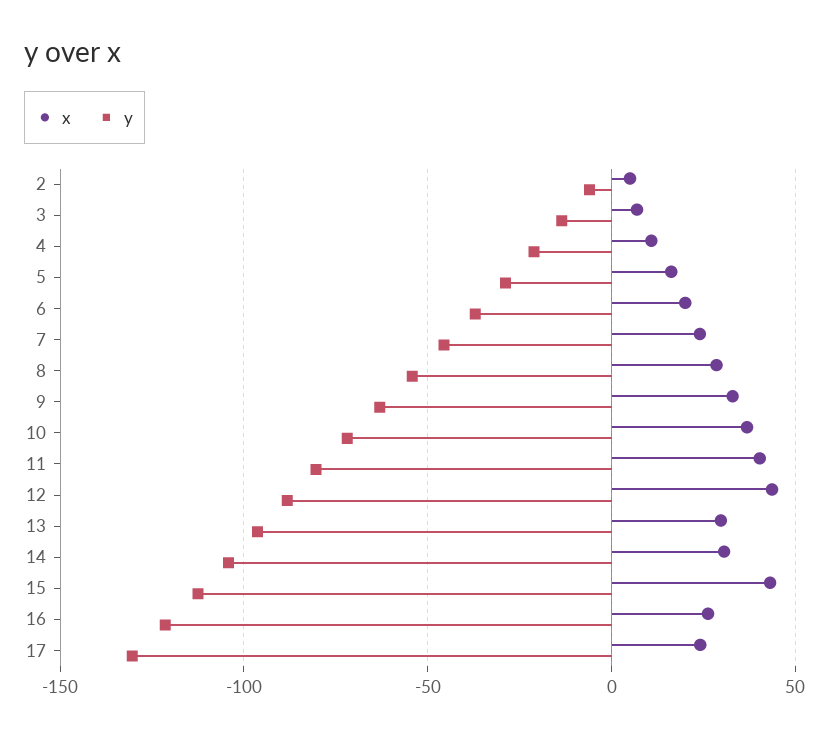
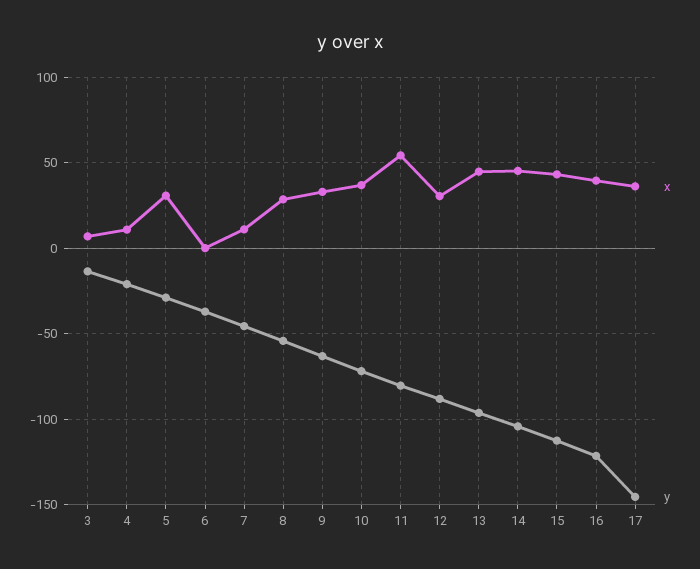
x, 2: 5 -> none
y, 2: -5 -> none
x, 5: 15 -> 30
x, 6: 20 -> 0
x, 7: 25 -> 10
x, 11: 40 -> 55
x, 12: 45 -> 30
x, 13: 30 -> 45
x, 14: 30 -> 45
x, 16: 25 -> 40
x, 17: 25 -> 35
y, 17: -130 -> -145

